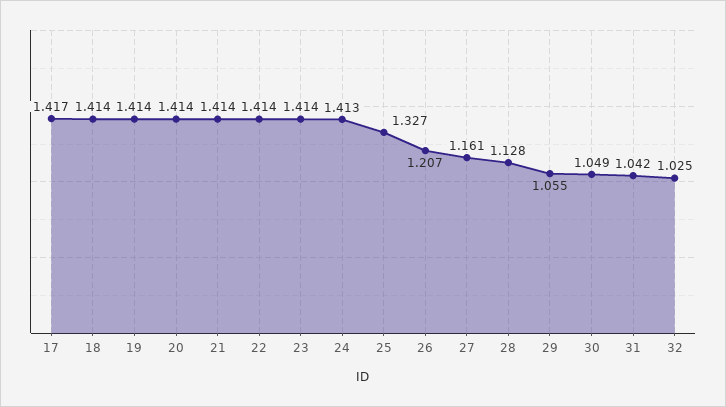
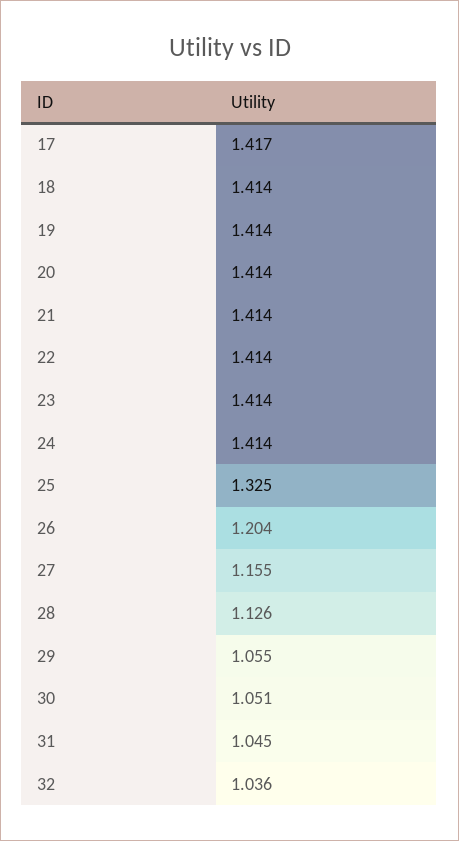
24: 1.413 -> 1.414
25: 1.327 -> 1.325
26: 1.207 -> 1.204
27: 1.161 -> 1.155
28: 1.128 -> 1.126
30: 1.049 -> 1.051
31: 1.042 -> 1.045
32: 1.025 -> 1.036

